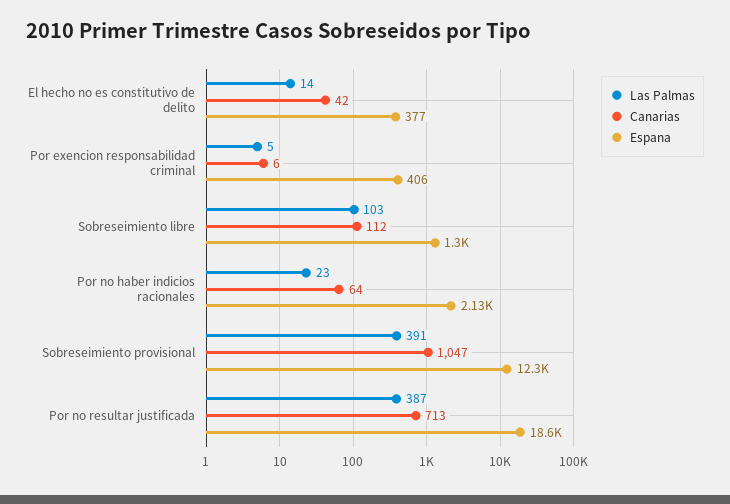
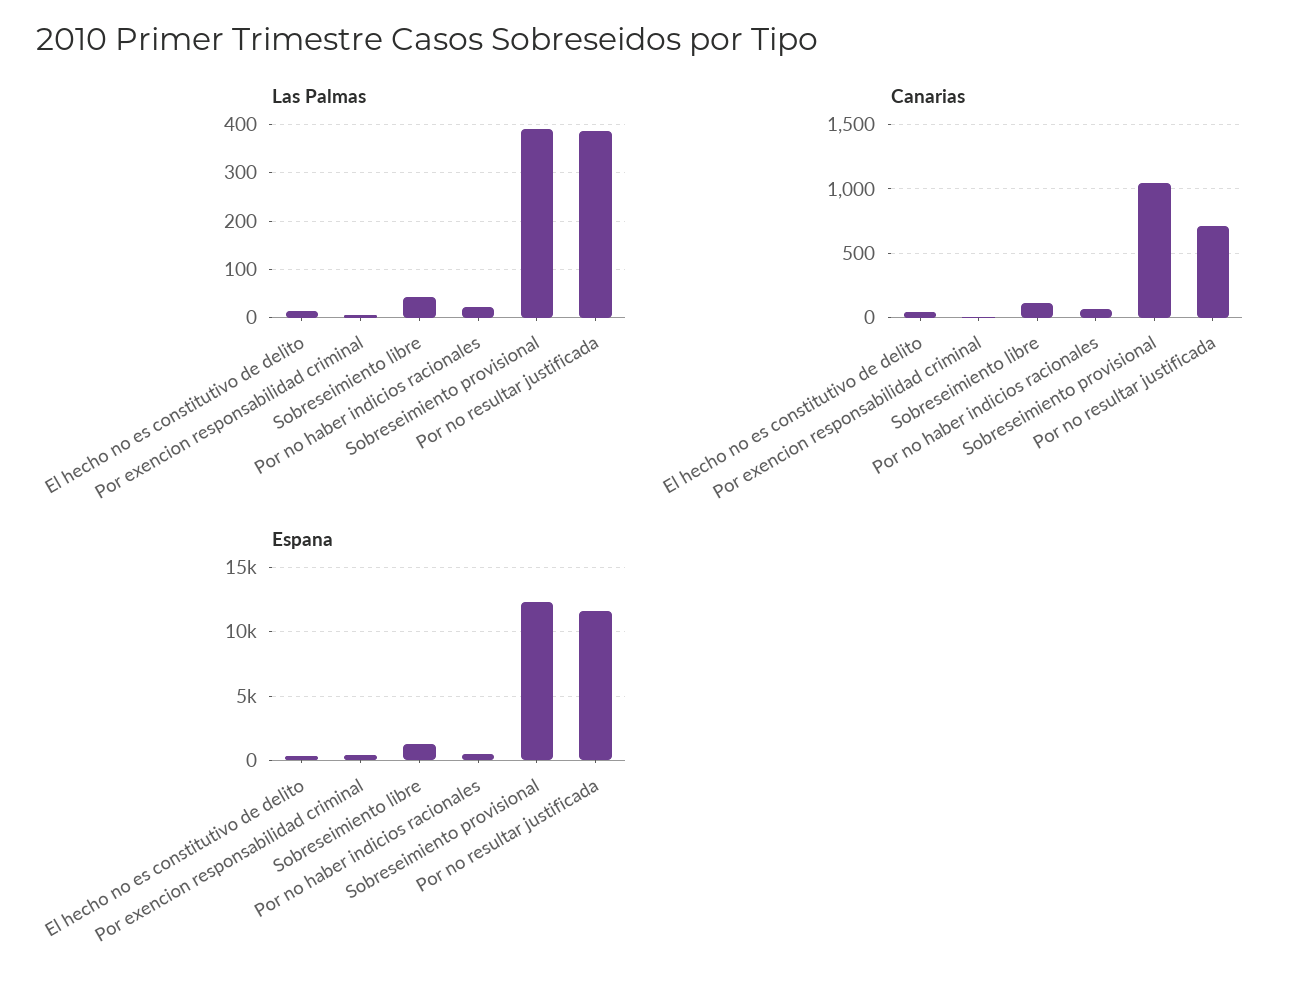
Las Palmas, Sobreseimiento libre: 103 -> 40
Espana, Por no haber indicios racionales: 2130 -> 500
Espana, Por no resultar justificada: 18600 -> 11500

